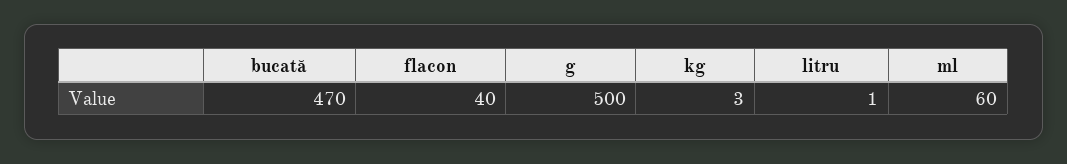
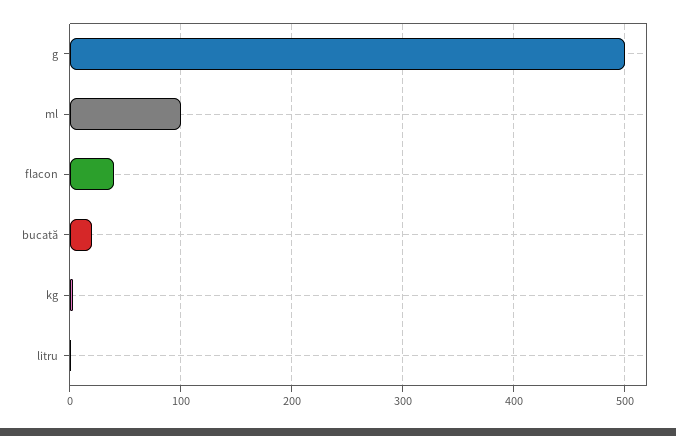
bucată: 470 -> 20
ml: 60 -> 100

